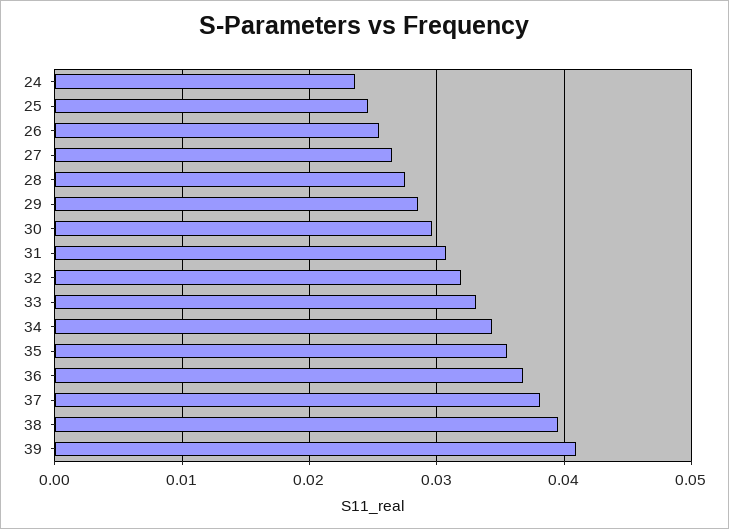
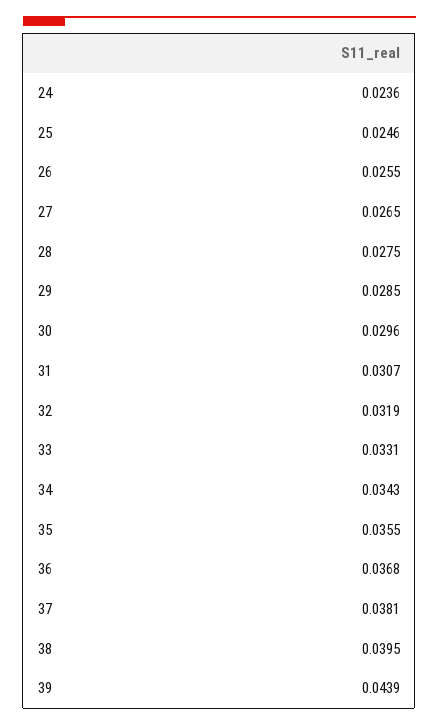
39: 0.041 -> 0.0439

